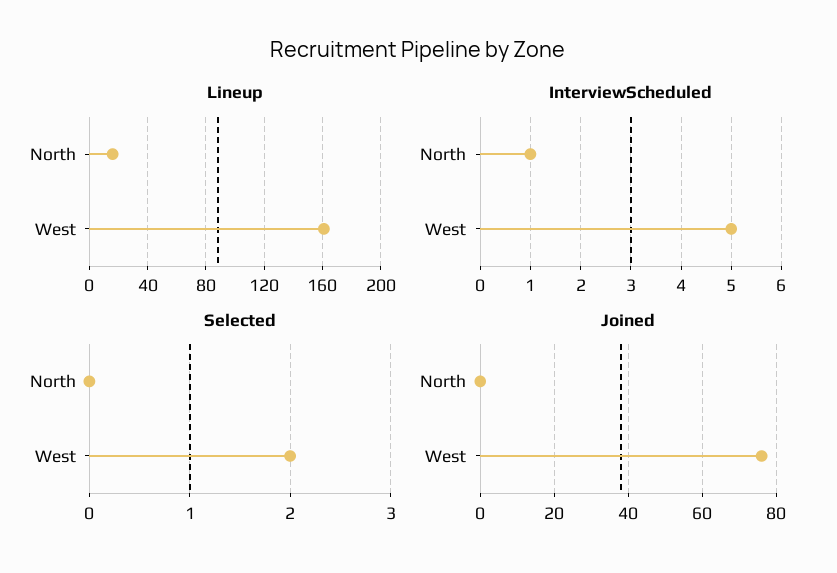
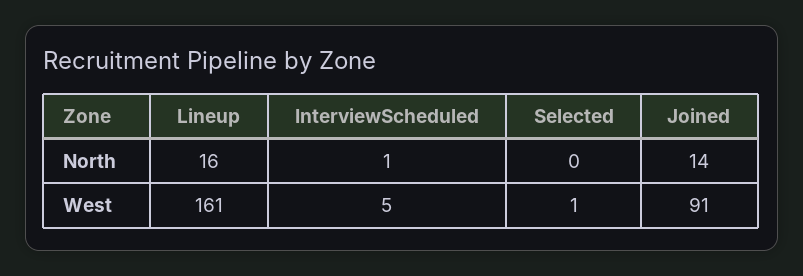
Selected, West: 2 -> 1
Joined, North: 0 -> 14
Joined, West: 75 -> 91

